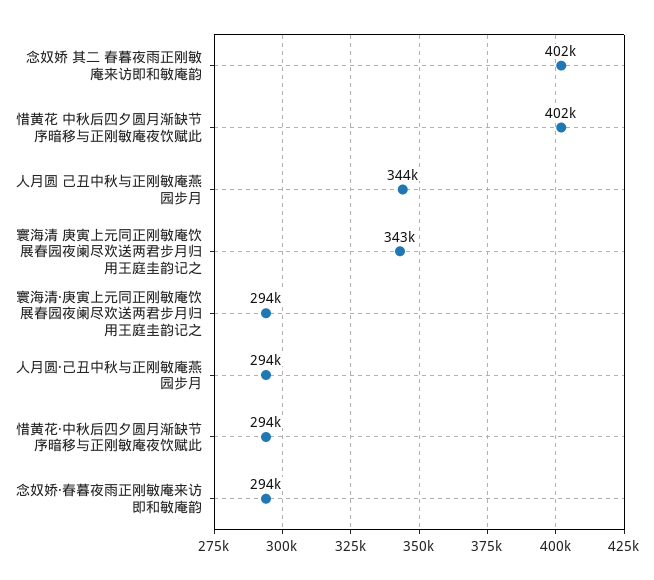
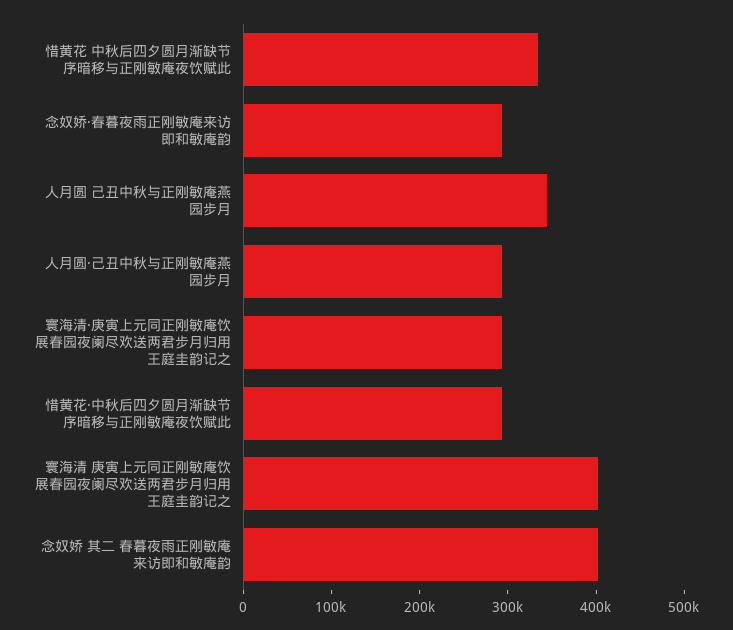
惜黄花 中秋后四夕圆月渐缺节序暗移与正刚敏庵夜饮赋此: 402000 -> 340000
寰海清 庚寅上元同正刚敏庵饮展春园夜阑尽欢送两君步月归用王庭圭韵记之: 343000 -> 400000

